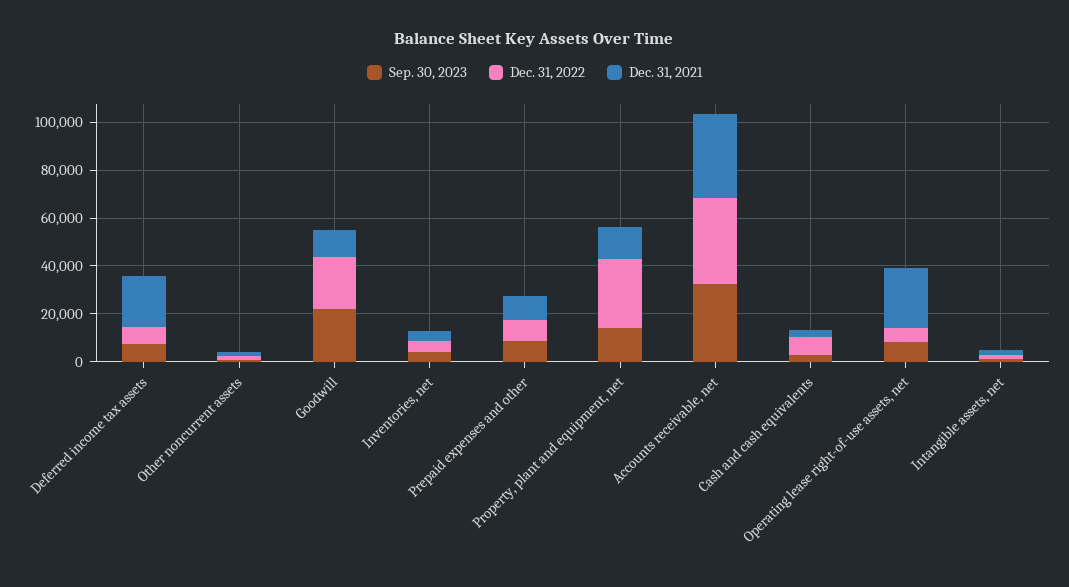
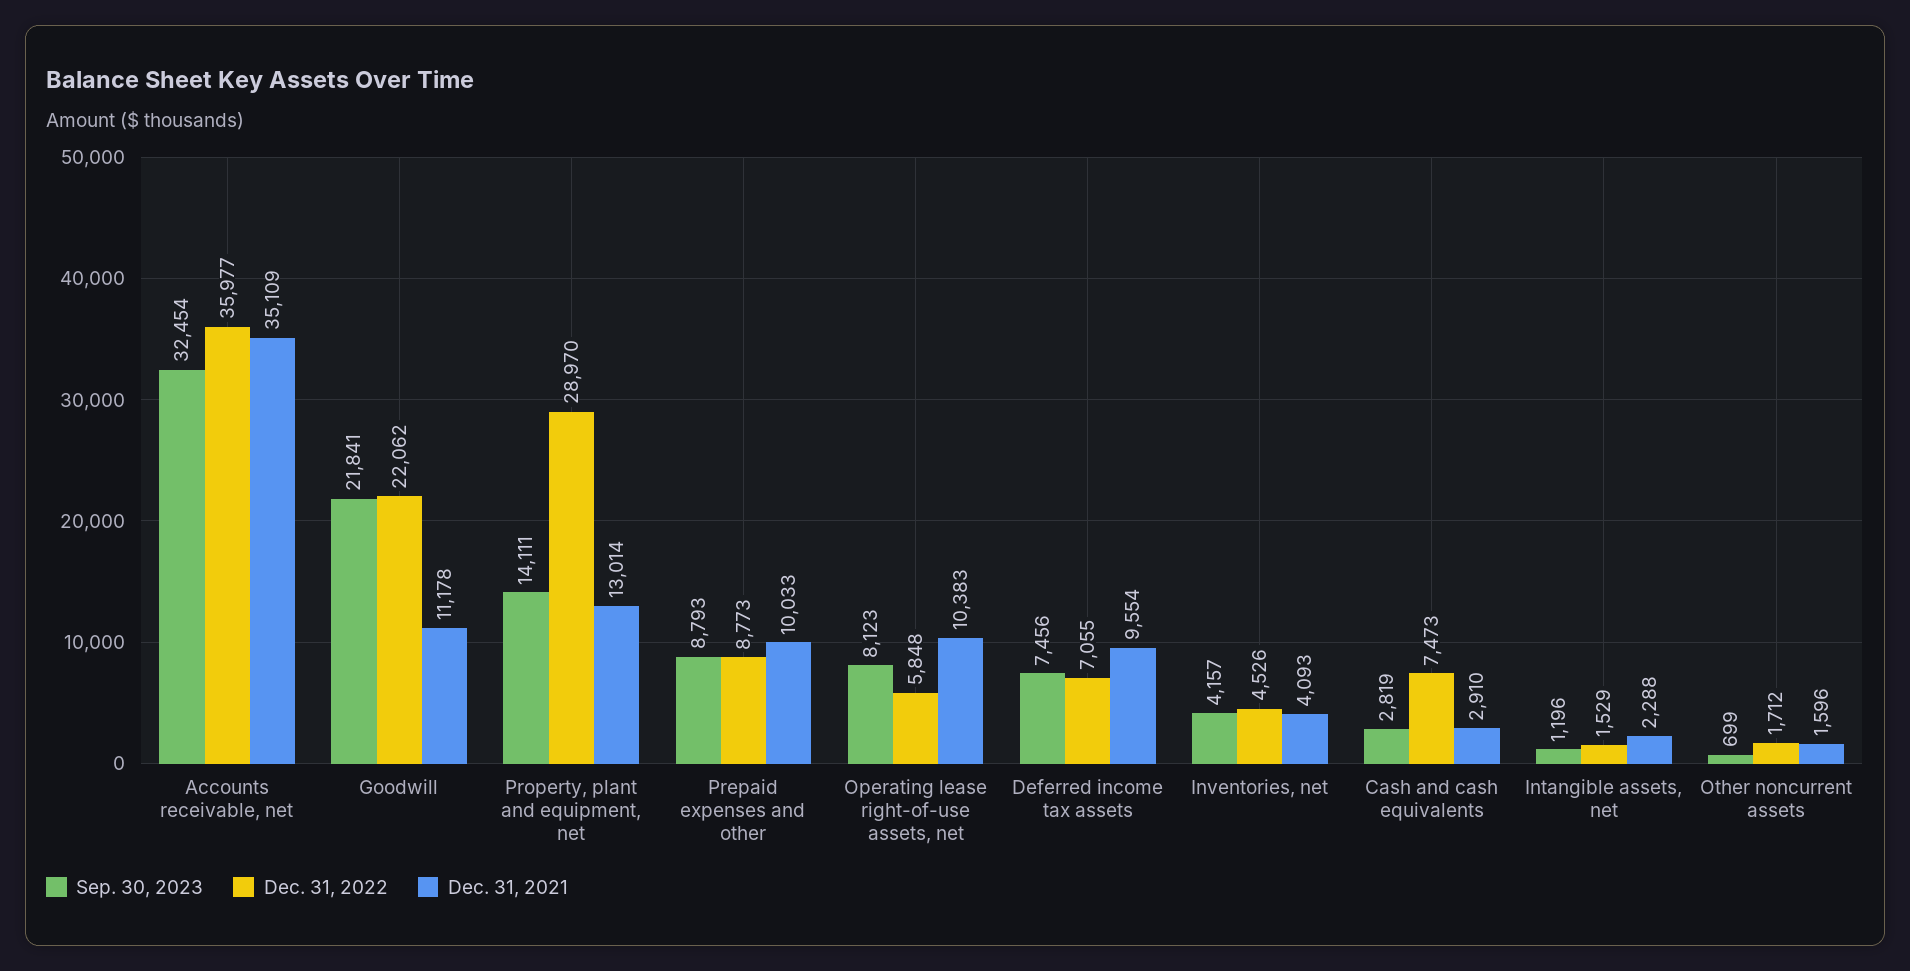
Dec. 31, 2021, Deferred income tax assets: 20000 -> 9554
Dec. 31, 2021, Operating lease right-of-use assets, net: 25000 -> 10383

